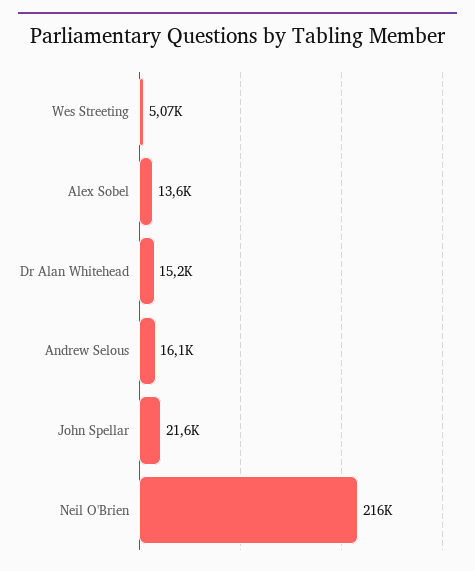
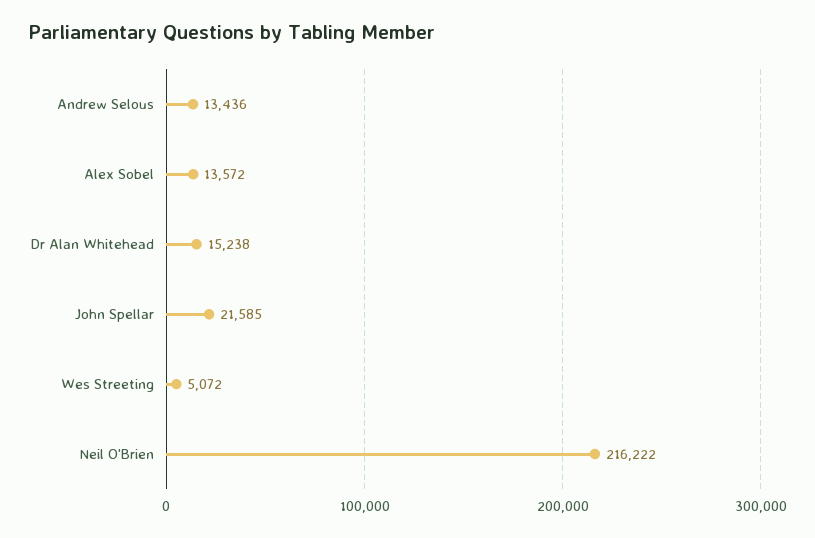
Andrew Selous: 16100 -> 13436

